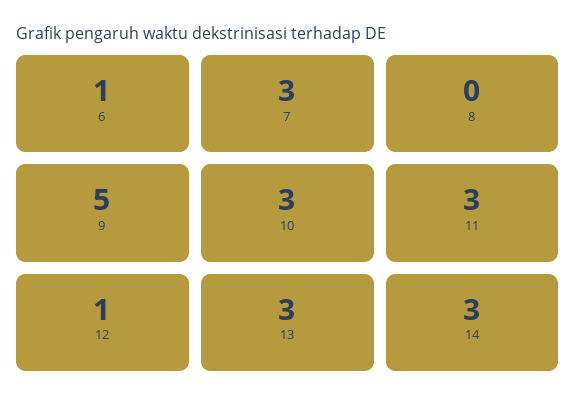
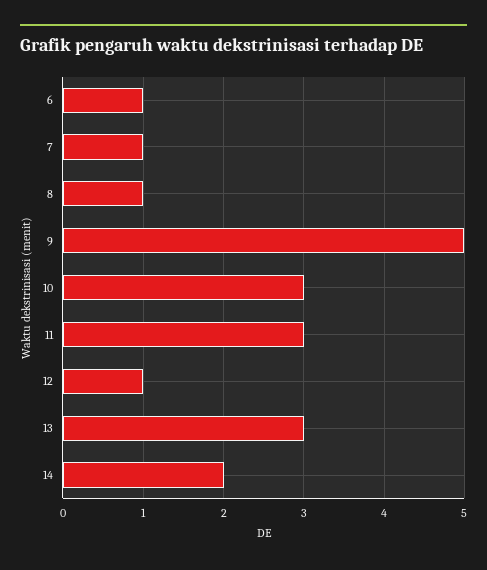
7: 3 -> 1
8: 0 -> 1
14: 3 -> 2

